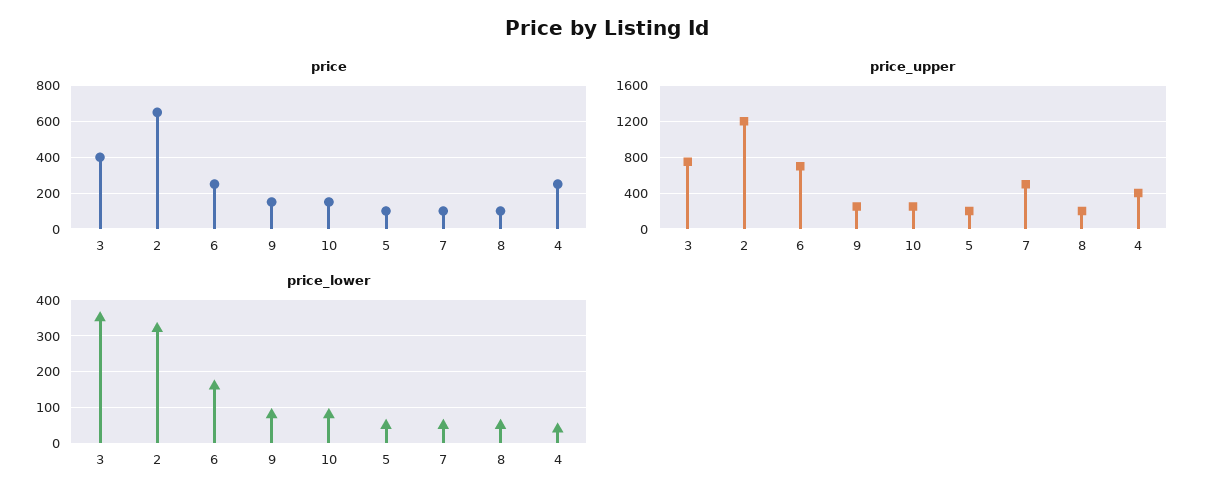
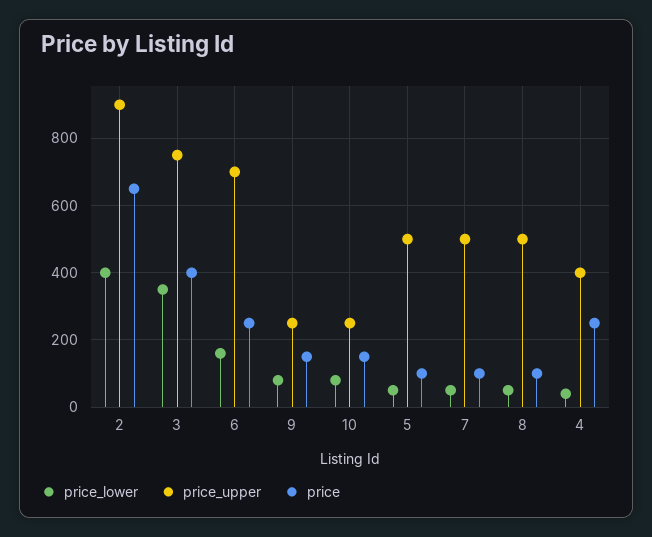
price_upper, 2: 1200 -> 900
price_upper, 5: 200 -> 500
price_upper, 8: 200 -> 500
price_lower, 2: 320 -> 400

